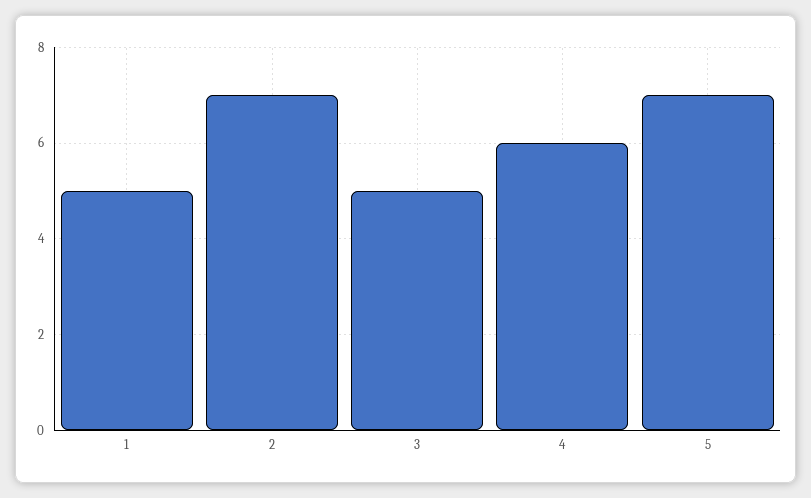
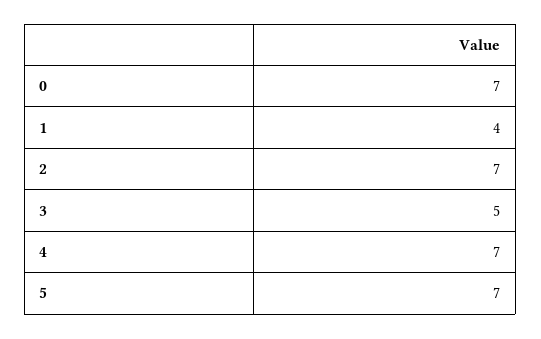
1: 5 -> 4
4: 6 -> 7
0: none -> 7

